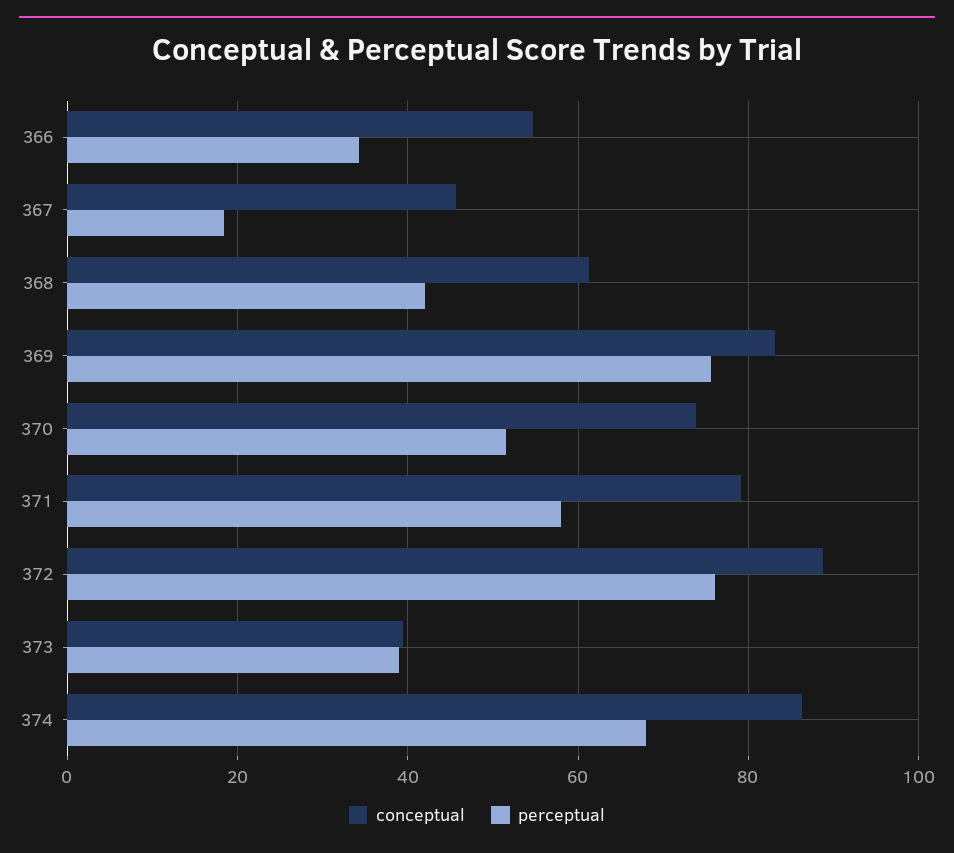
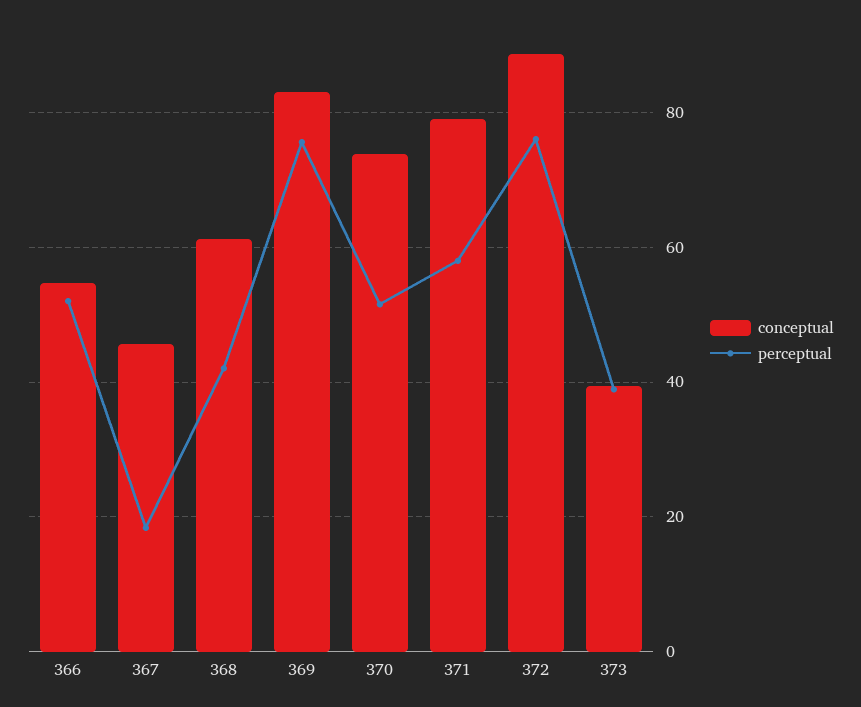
perceptual, 366: 34 -> 52
conceptual, 374: 86 -> none
perceptual, 374: 68 -> none

